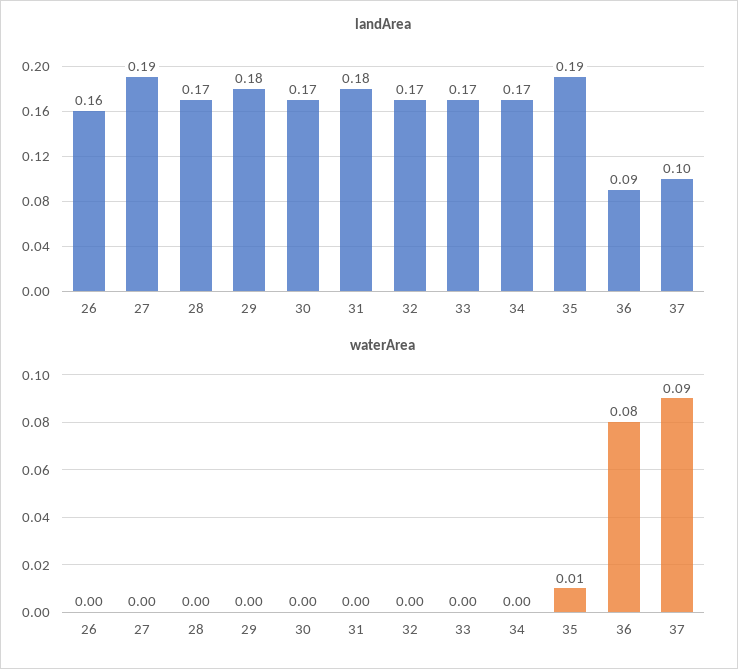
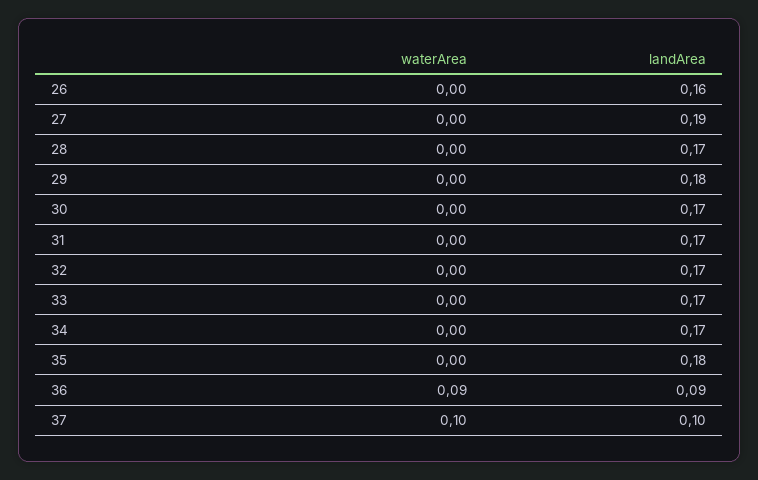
landArea, 31: 0.18 -> 0.17
landArea, 35: 0.19 -> 0.18
waterArea, 35: 0.01 -> 0
waterArea, 36: 0.08 -> 0.09
waterArea, 37: 0.09 -> 0.1

